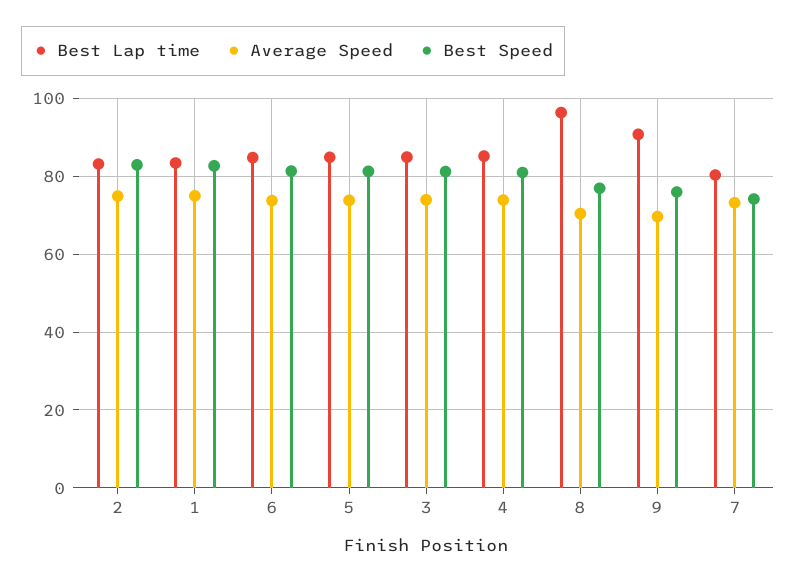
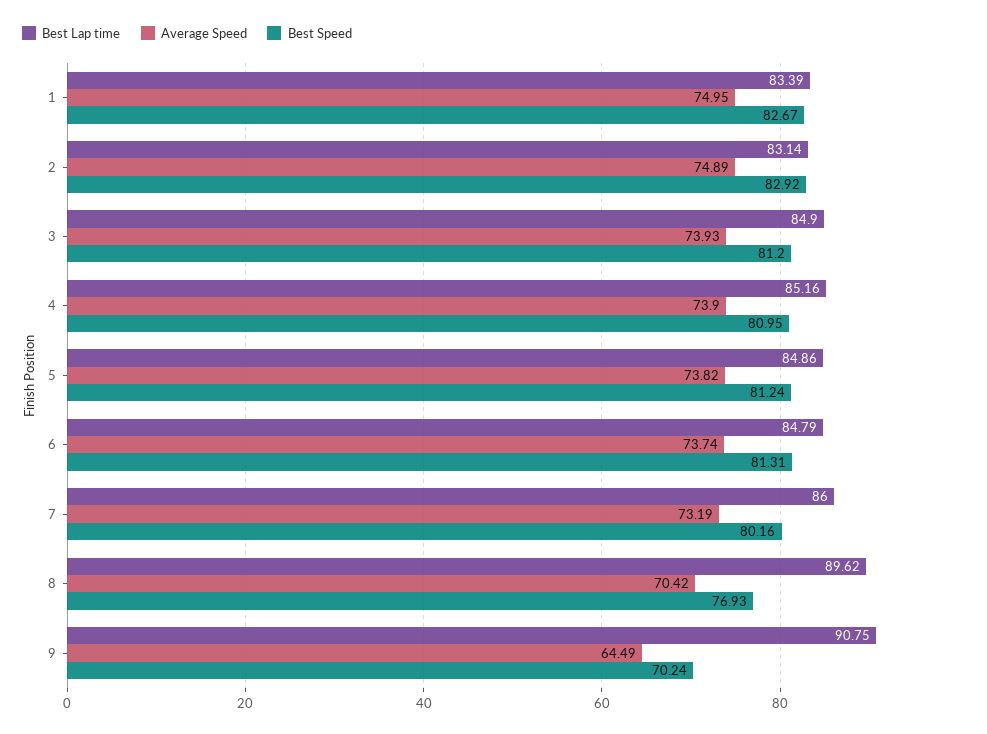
Best Lap time, 8: 96 -> 89.62
Average Speed, 9: 70 -> 64.49
Best Speed, 9: 76 -> 70.24
Best Lap time, 7: 80 -> 86
Best Speed, 7: 74 -> 80.16

